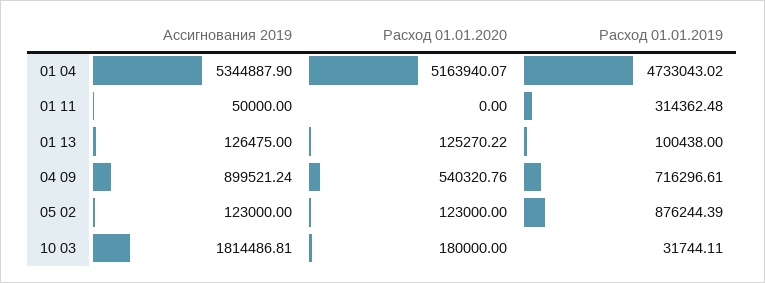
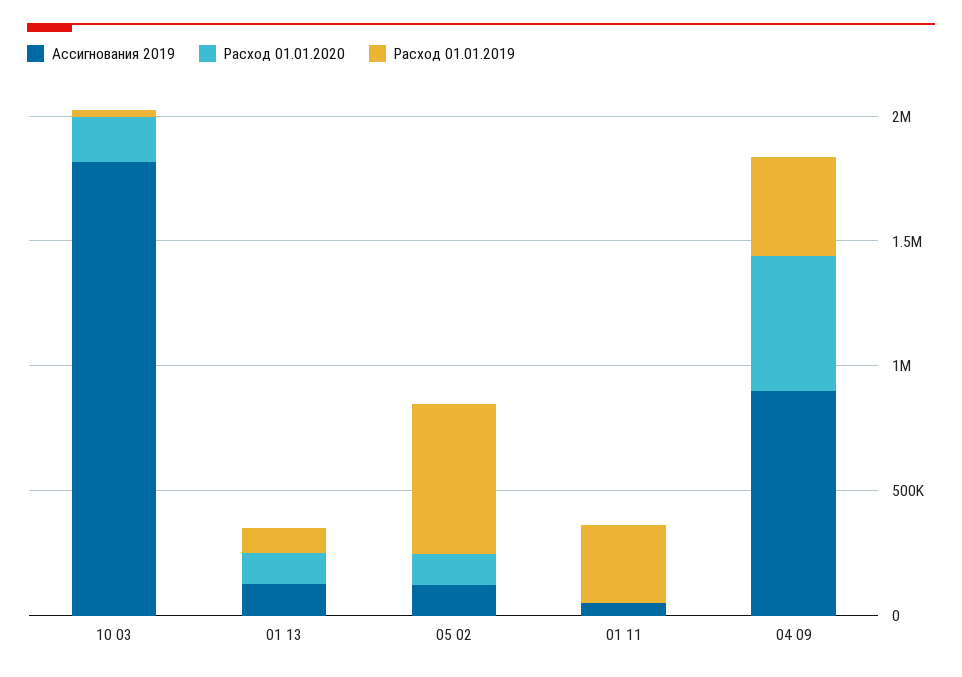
Ассигнования 2019, 01 04: 5344887.9 -> none
Расход 01.01.2020, 01 04: 5163940.07 -> none
Расход 01.01.2019, 01 04: 4733043.02 -> none
Расход 01.01.2019, 04 09: 716296.61 -> 400000
Расход 01.01.2019, 05 02: 876244.39 -> 600000

